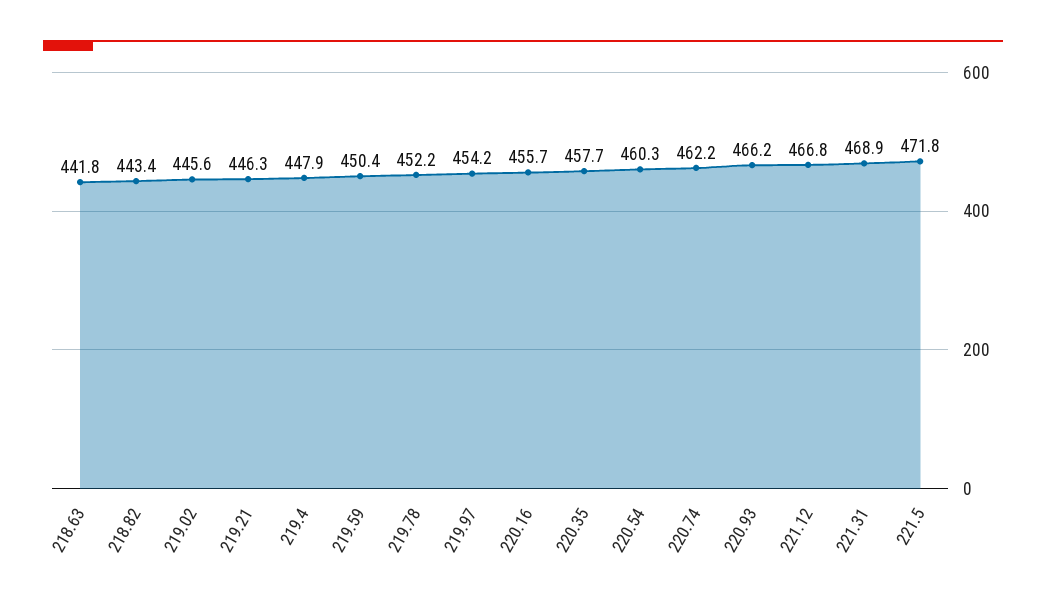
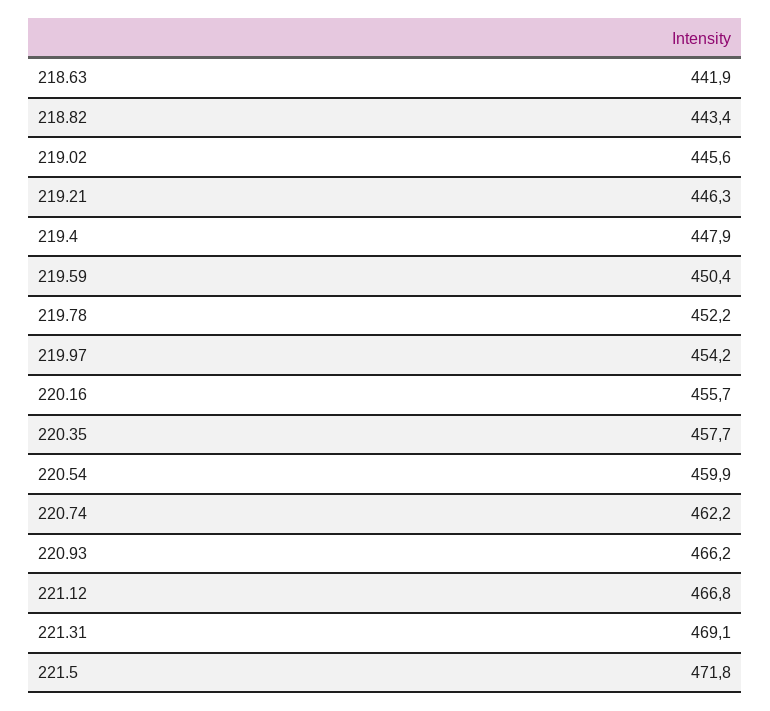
218.63: 441.8 -> 441.9
220.54: 460.3 -> 459.9
221.31: 468.9 -> 469.1

